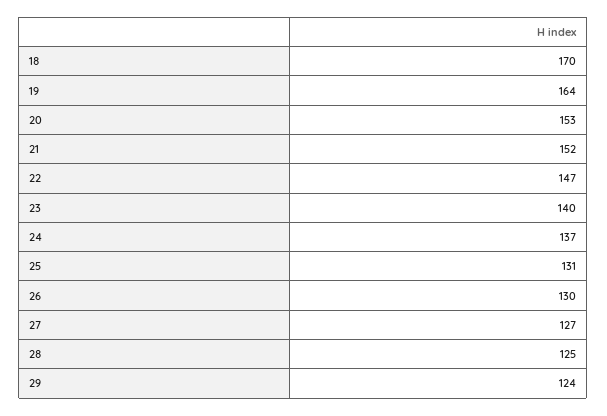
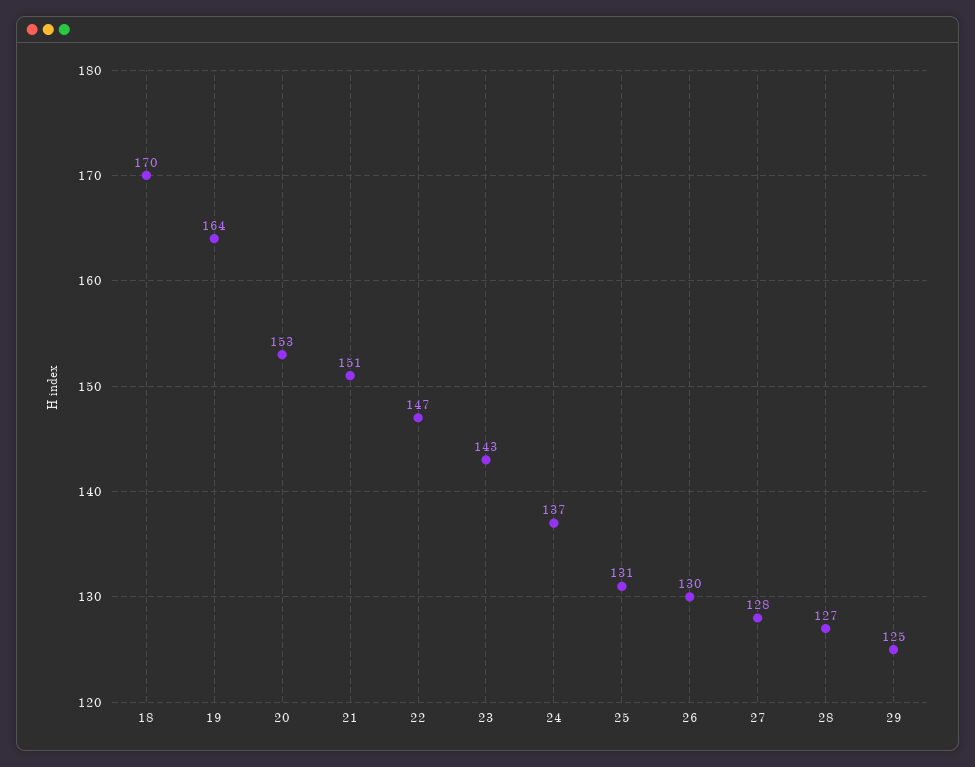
21: 152 -> 151
23: 140 -> 143
27: 127 -> 128
28: 125 -> 127
29: 124 -> 125

